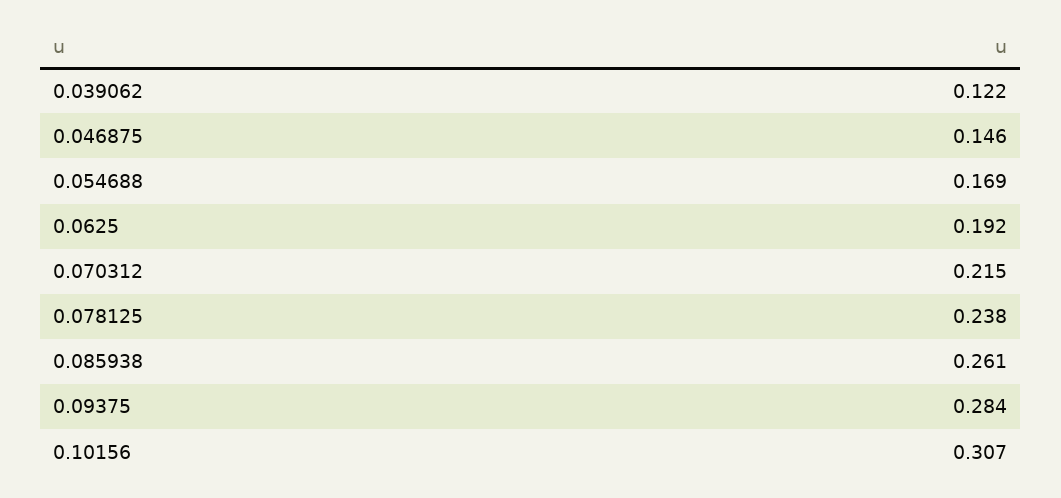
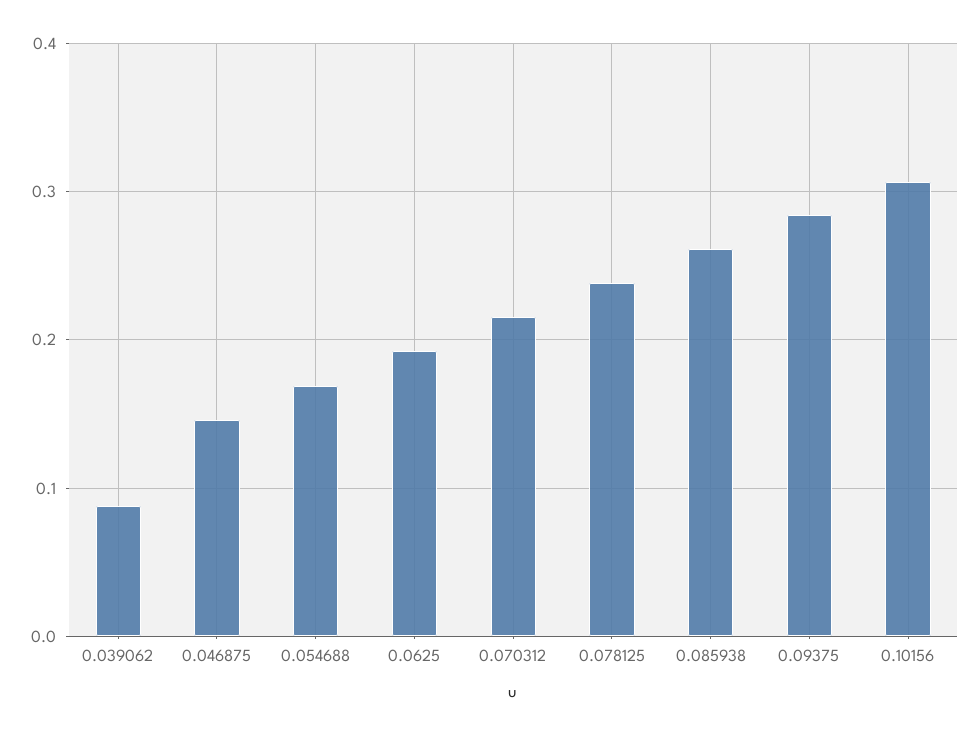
0.039062: 0.122 -> 0.09

